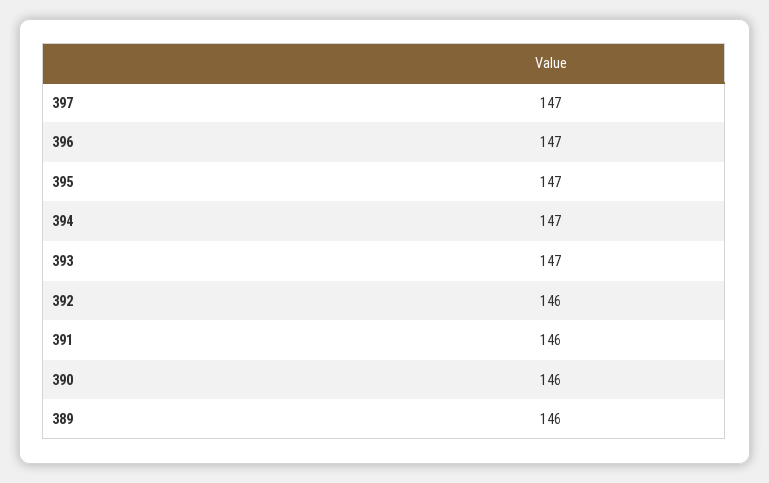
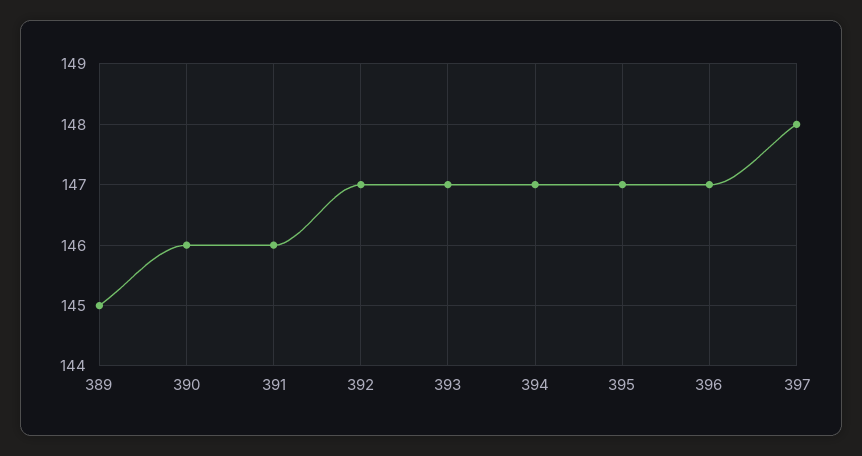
397: 147 -> 148
392: 146 -> 147
389: 146 -> 145

